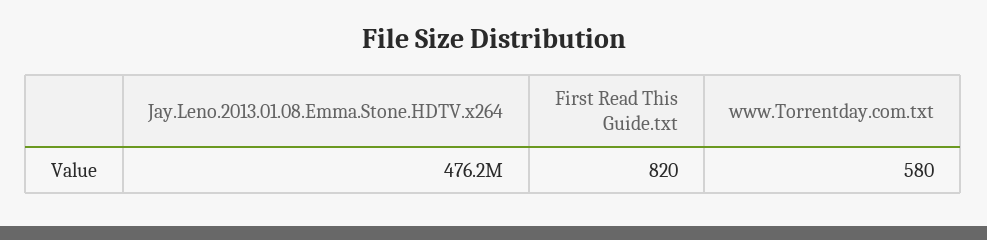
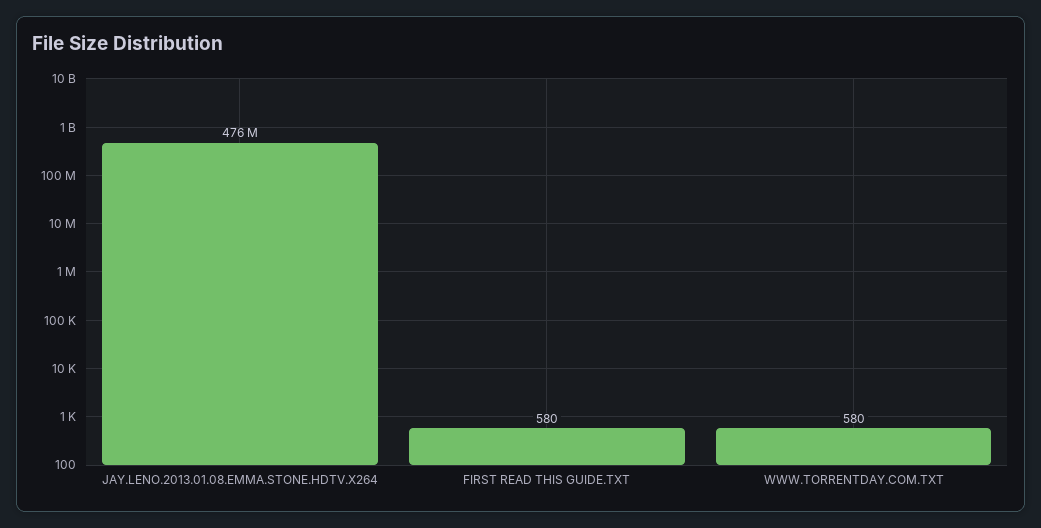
First Read This Guide.txt: 820 -> 580

